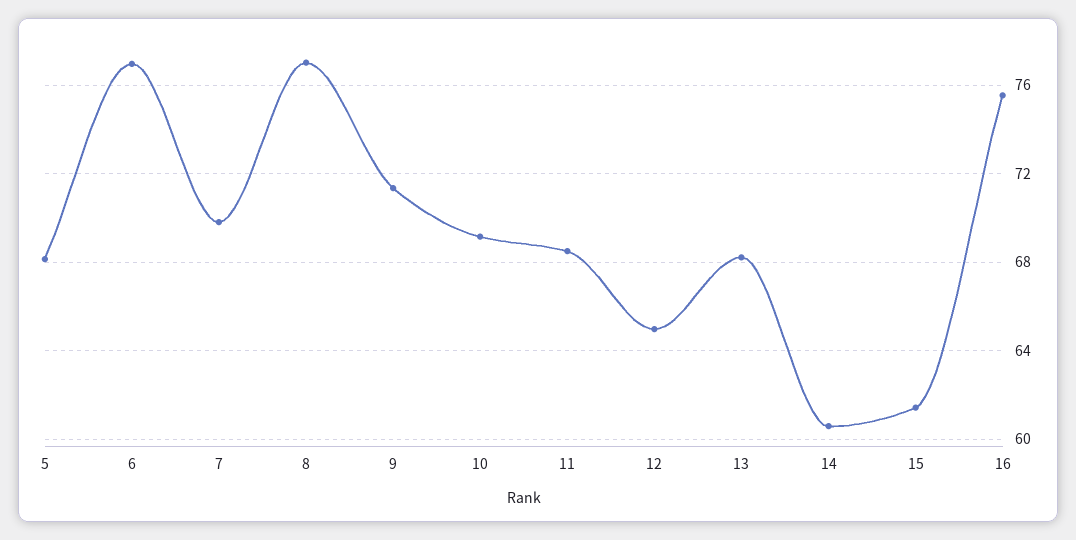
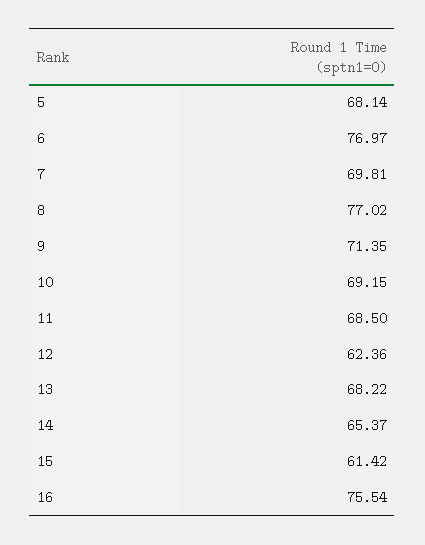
12: 65 -> 62.36
14: 60.5 -> 65.37

